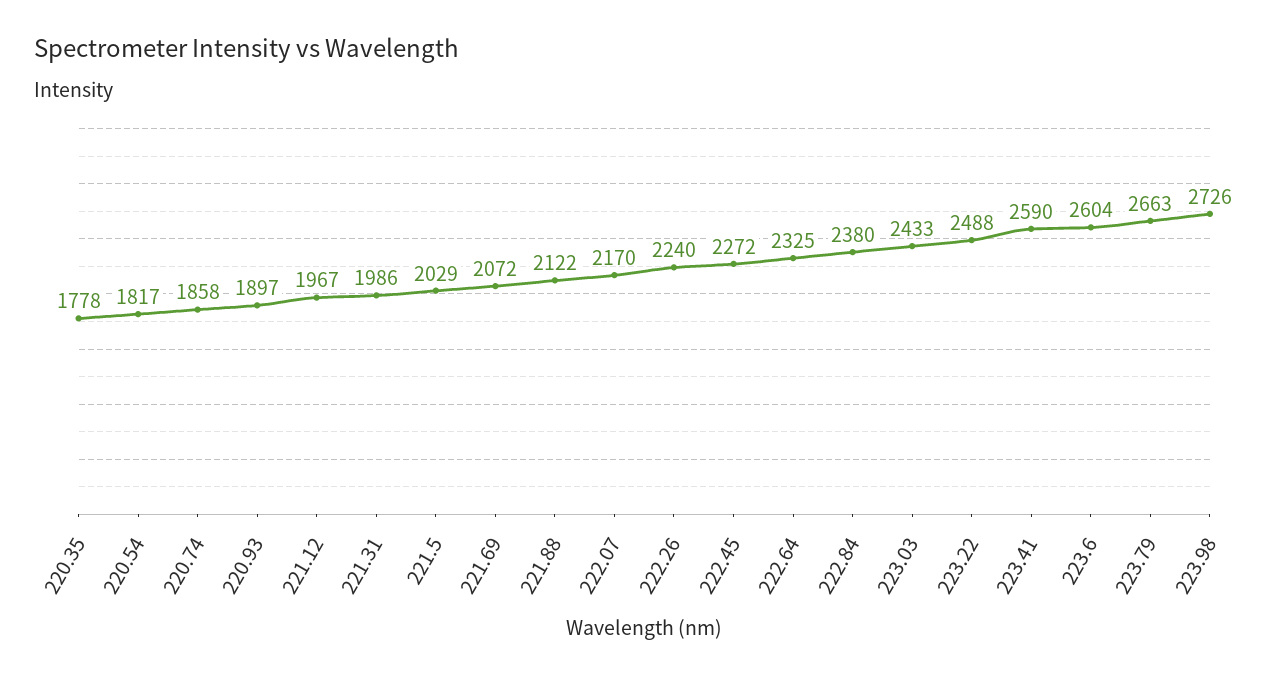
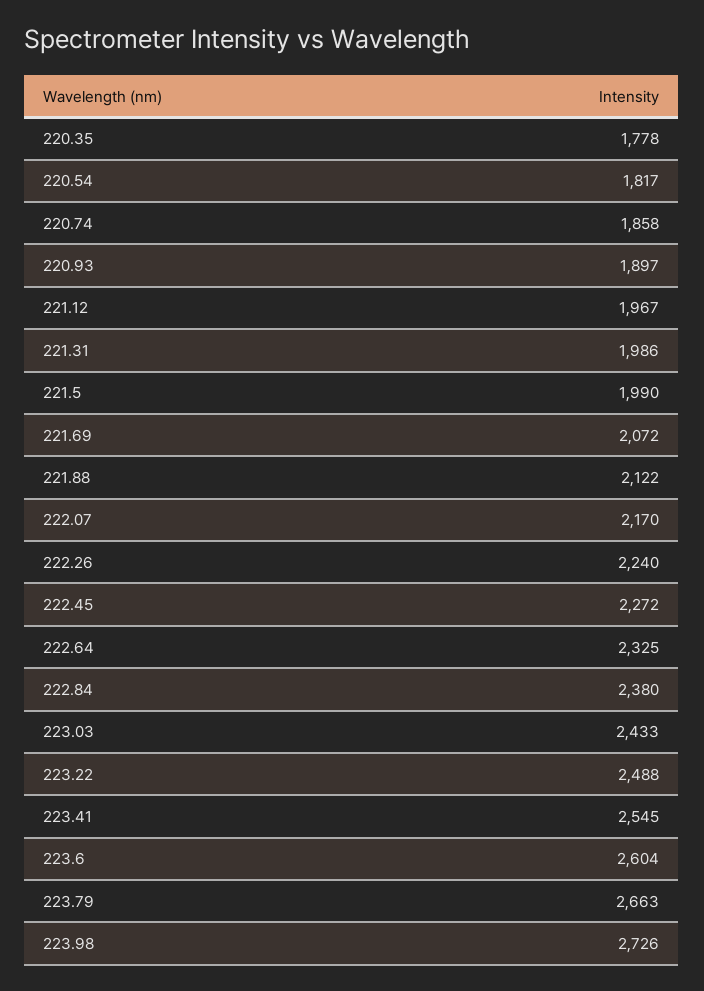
221.5: 2029 -> 1990
223.41: 2590 -> 2545

